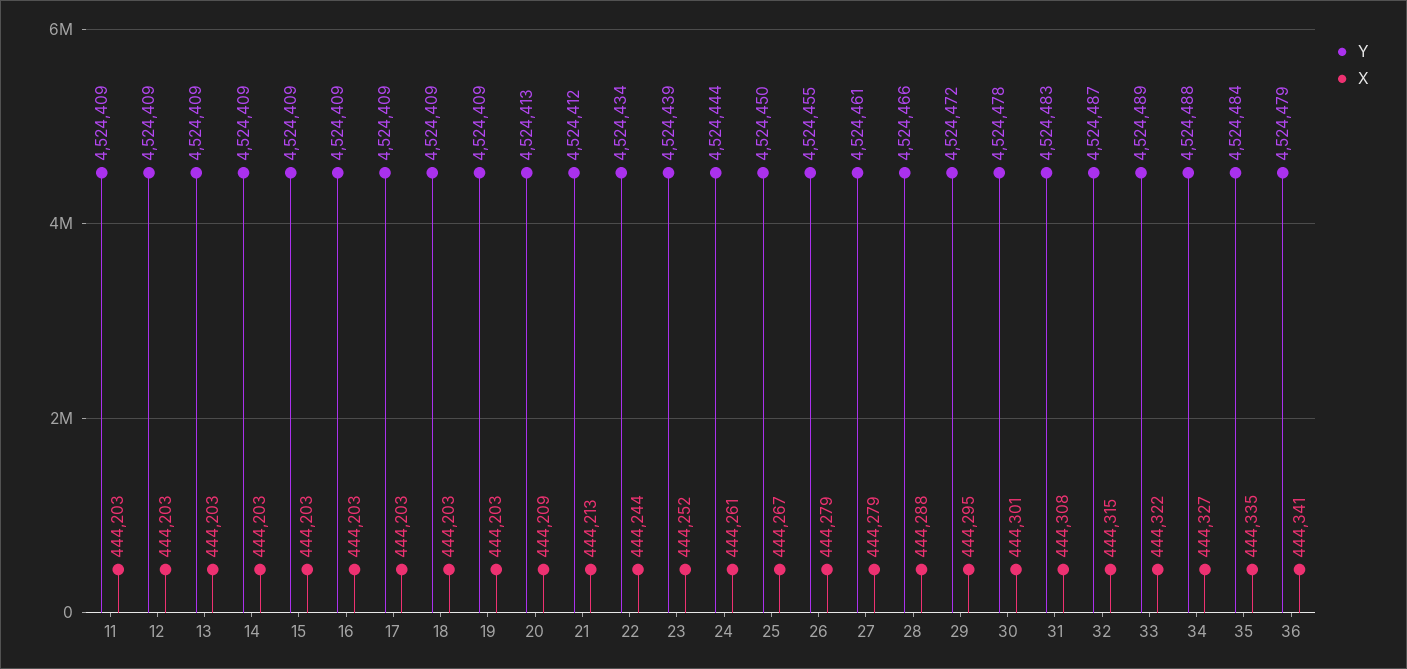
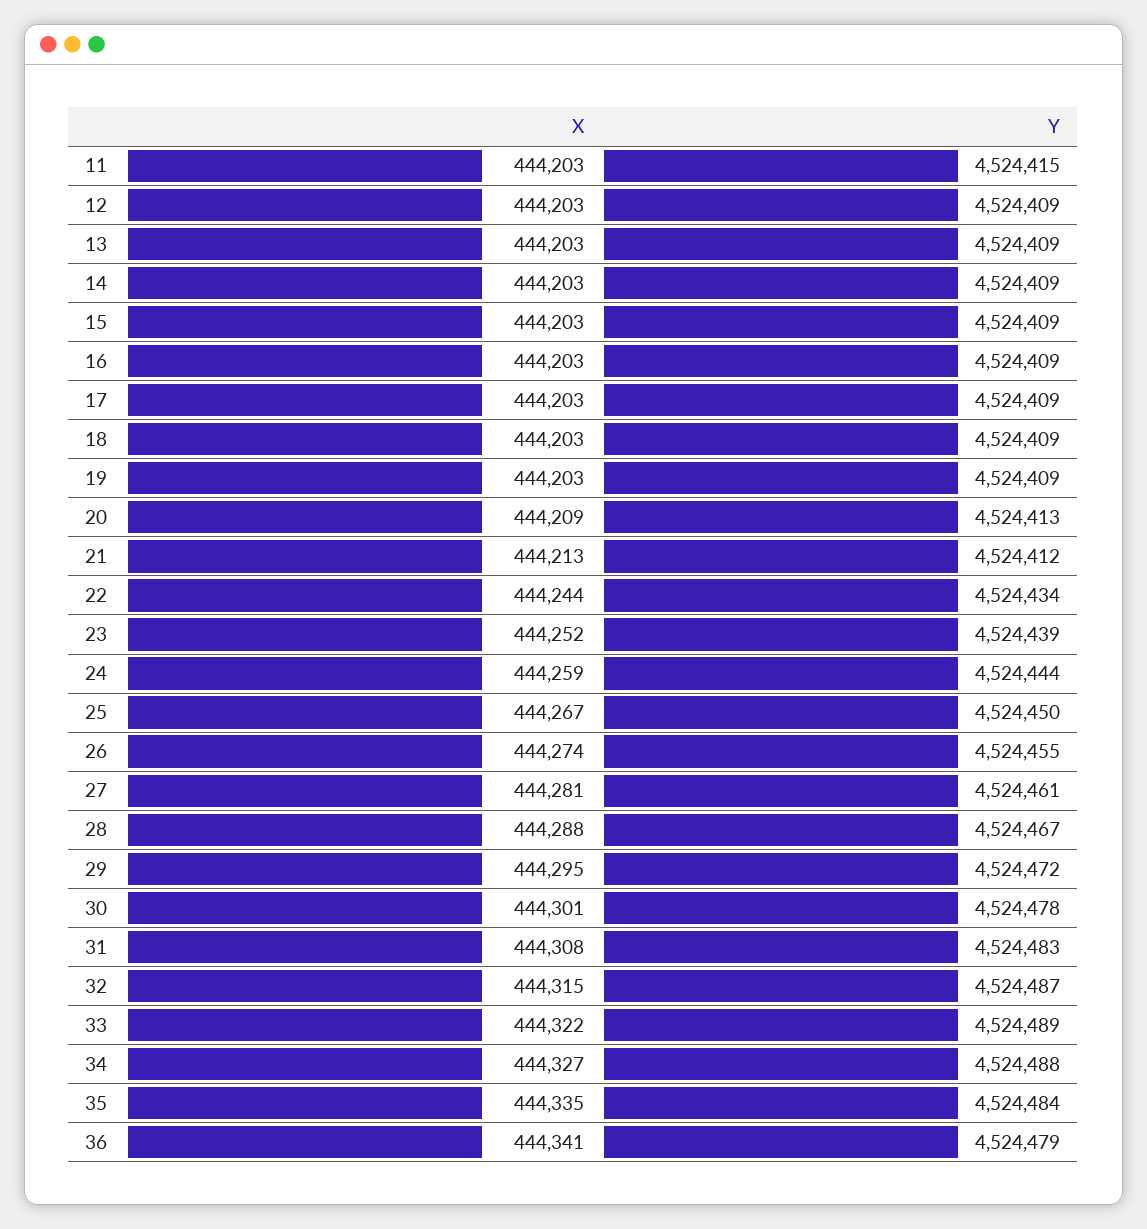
Y, 11: 4524409 -> 4524415
X, 24: 444261 -> 444259
X, 26: 444279 -> 444274
X, 27: 444279 -> 444281
Y, 28: 4524466 -> 4524467

